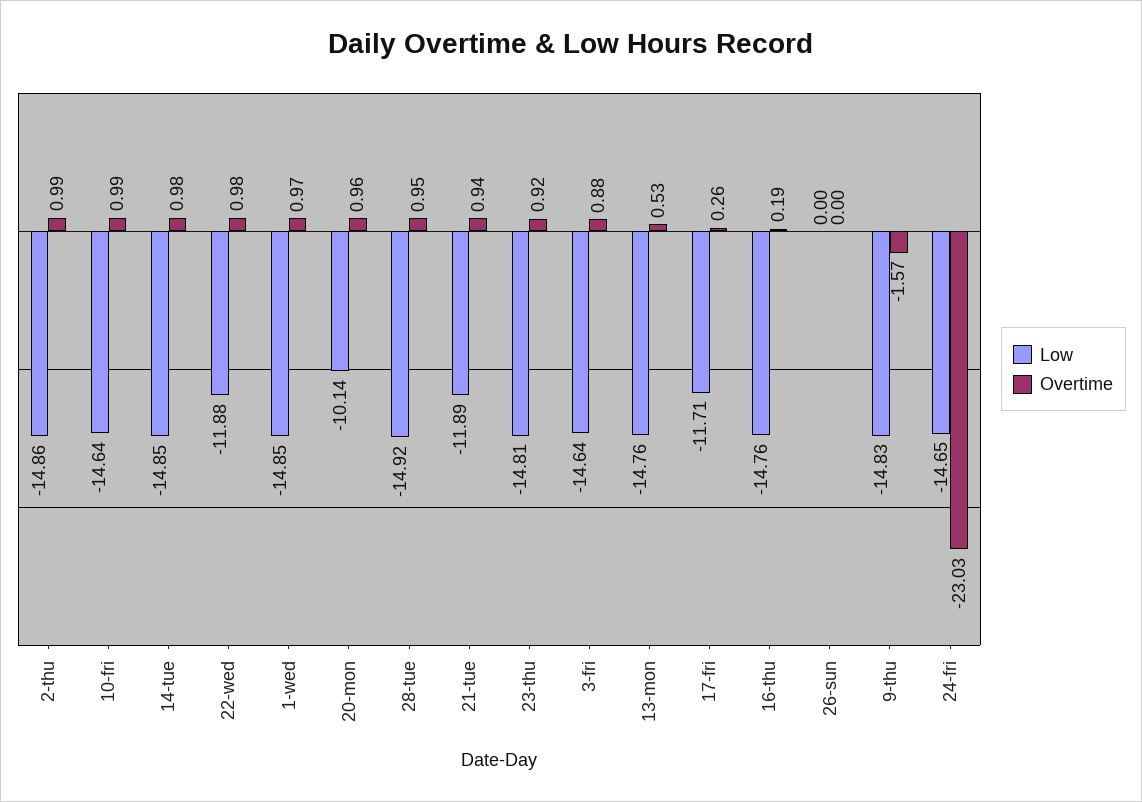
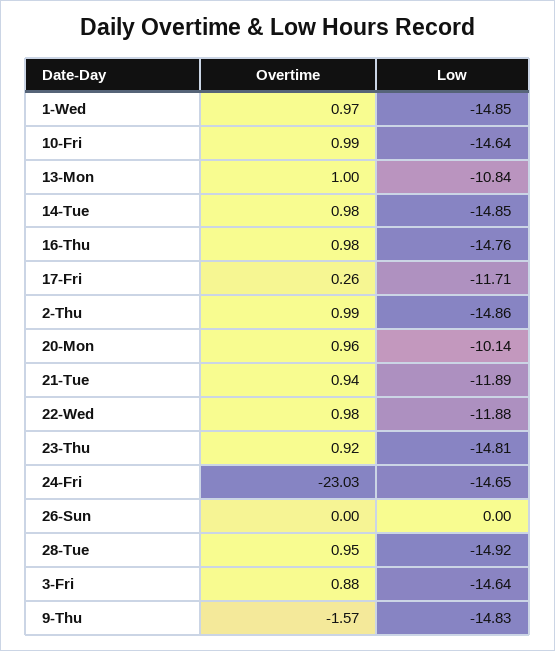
Low, 13-mon: -14.76 -> -10.84
Overtime, 13-mon: 0.53 -> 1
Overtime, 16-thu: 0.19 -> 0.98

